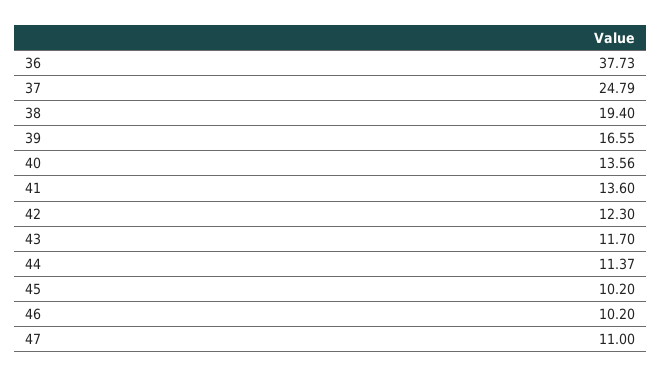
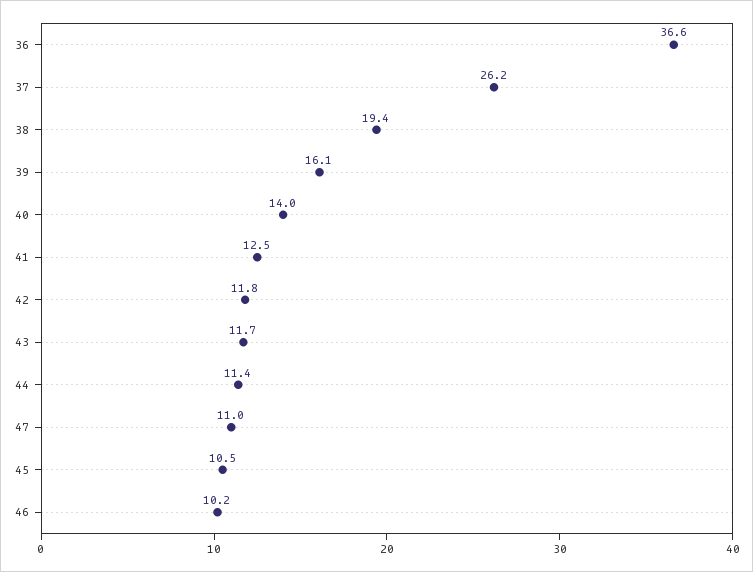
36: 37.73 -> 36.6
37: 24.79 -> 26.2
39: 16.55 -> 16.1
40: 13.56 -> 14
41: 13.6 -> 12.5
42: 12.3 -> 11.8
45: 10.2 -> 10.5

